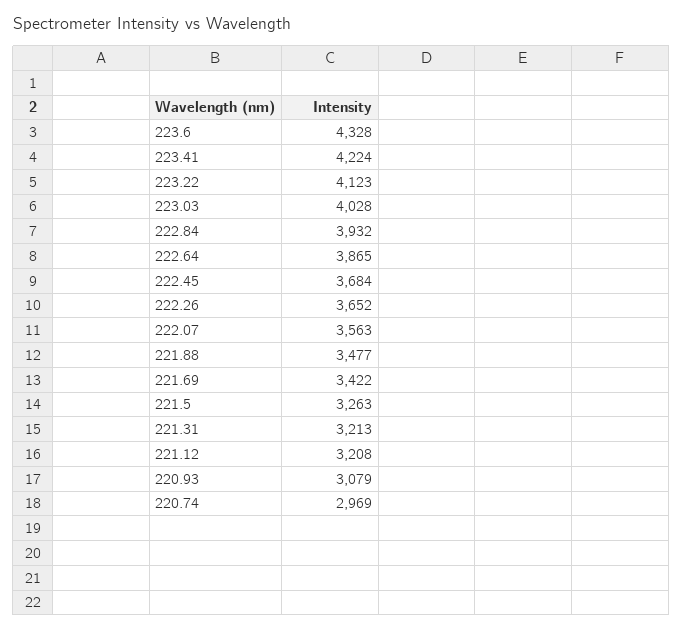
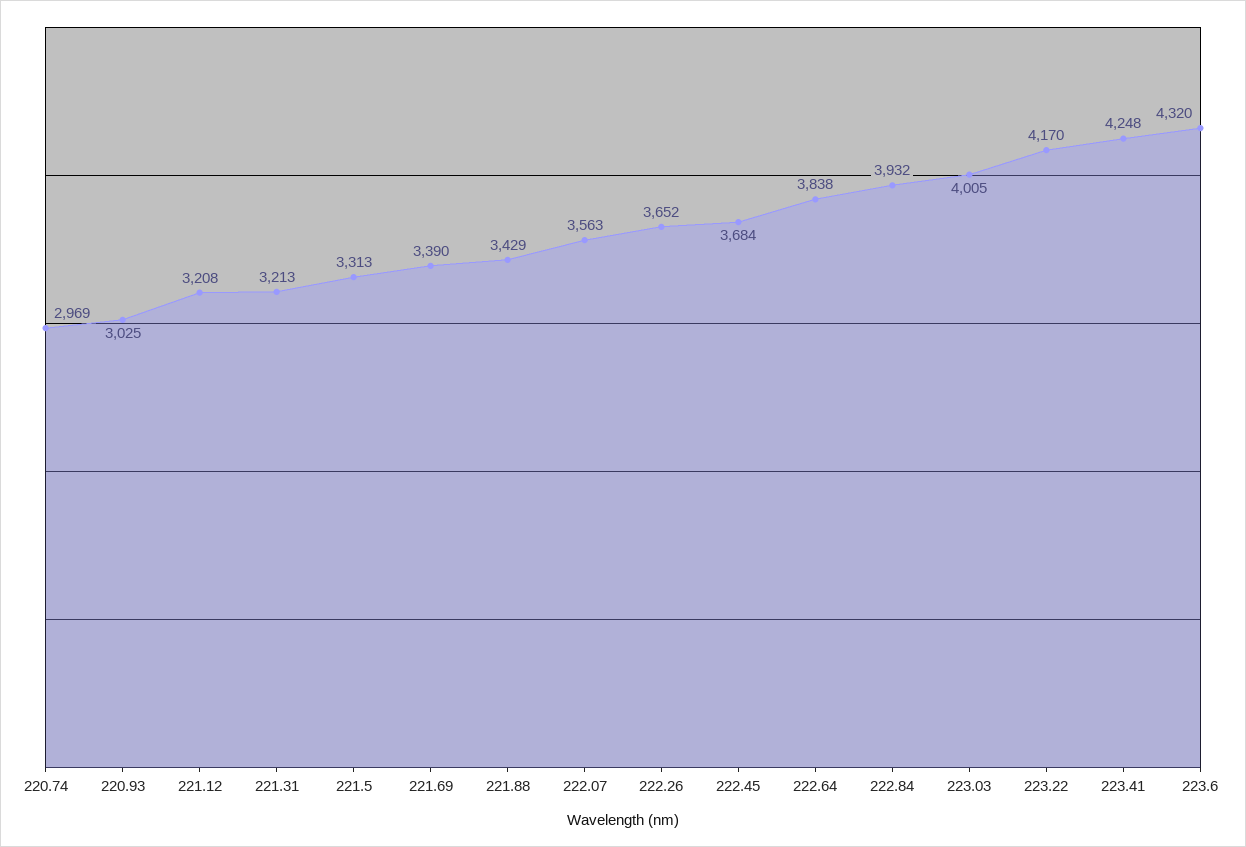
223.6: 4328 -> 4320
223.41: 4224 -> 4248
223.22: 4123 -> 4170
223.03: 4028 -> 4005
222.64: 3865 -> 3838
221.88: 3477 -> 3429
221.69: 3422 -> 3390
221.5: 3263 -> 3313
220.93: 3079 -> 3025

